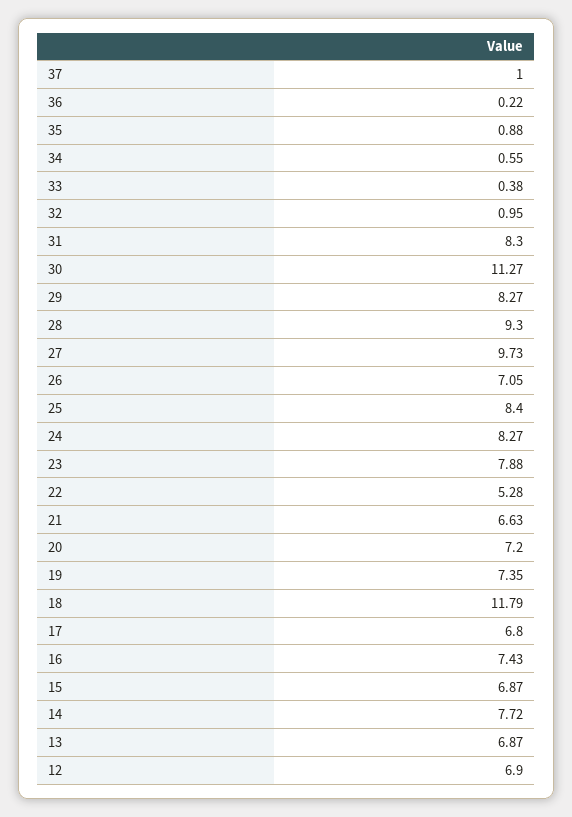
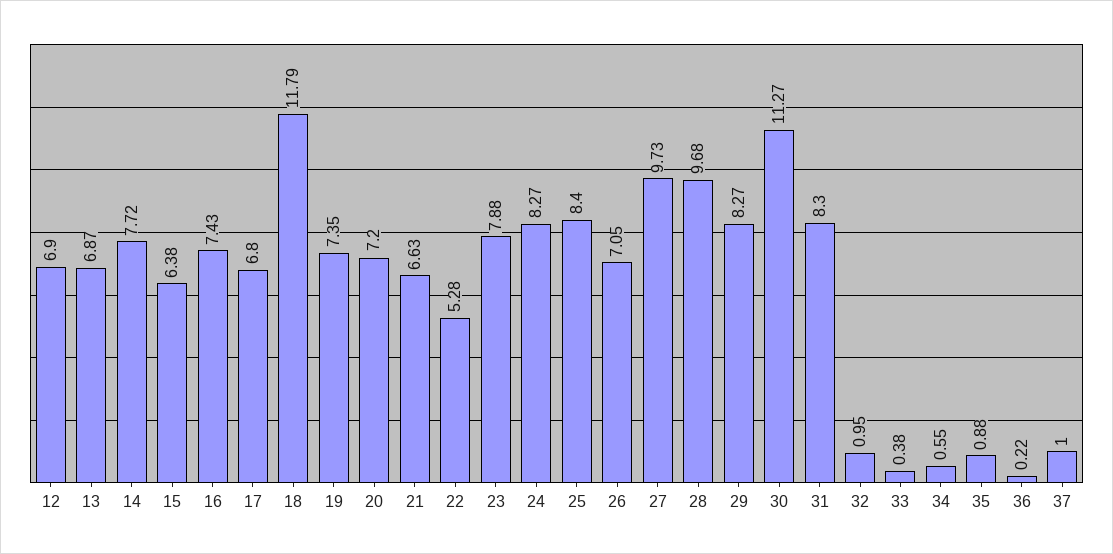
28: 9.3 -> 9.68
15: 6.87 -> 6.38

